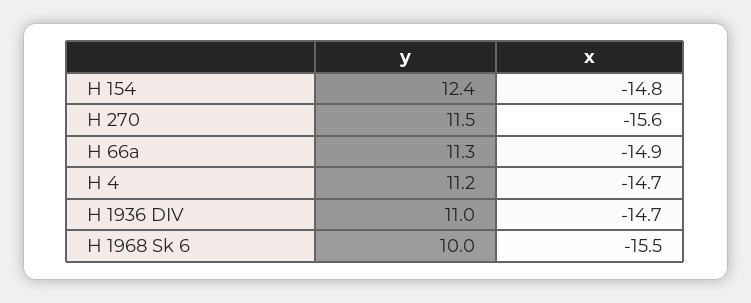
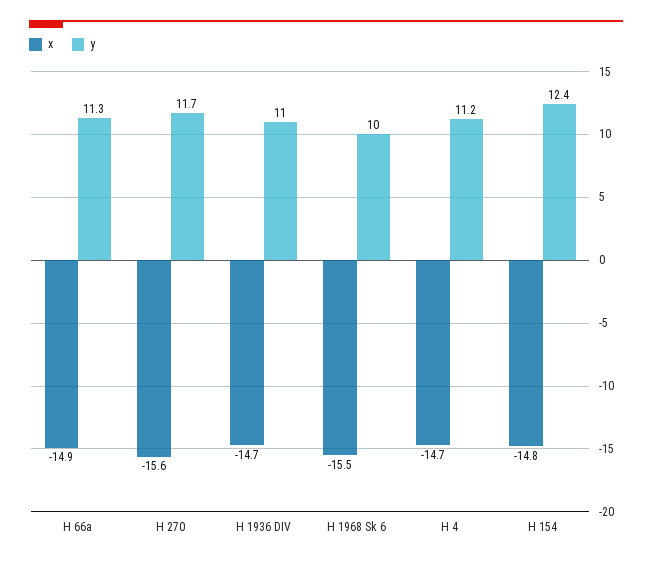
y, H 270: 11.5 -> 11.7

